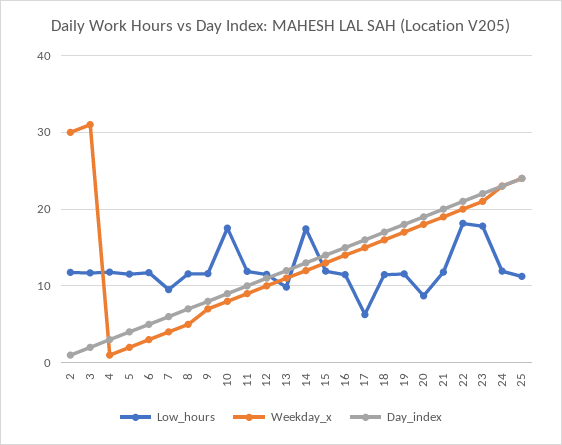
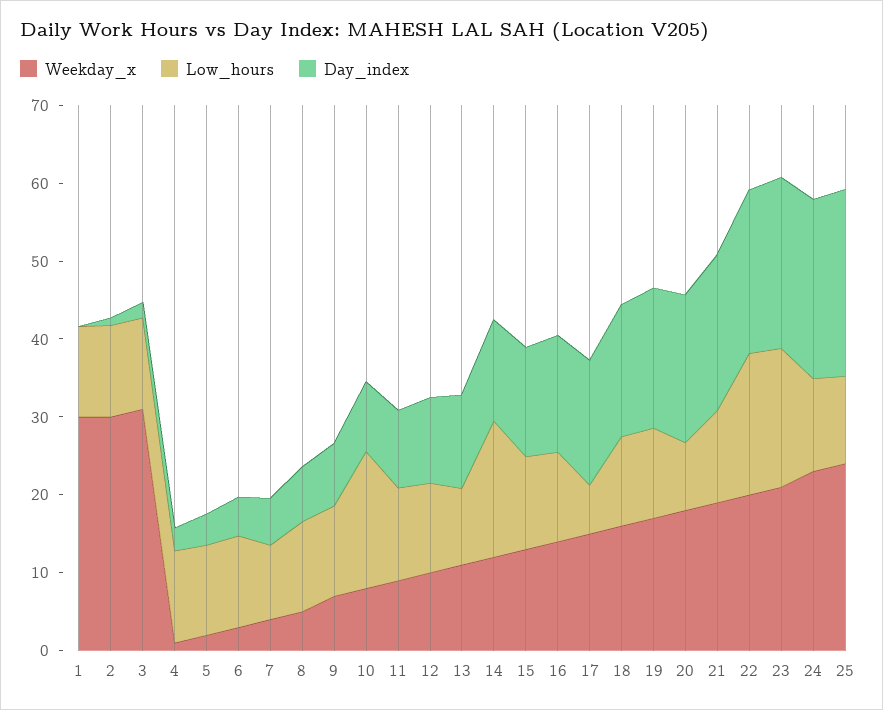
Weekday_x, 1: none -> 30
Low_hours, 1: none -> 12
Day_index, 1: none -> 0

